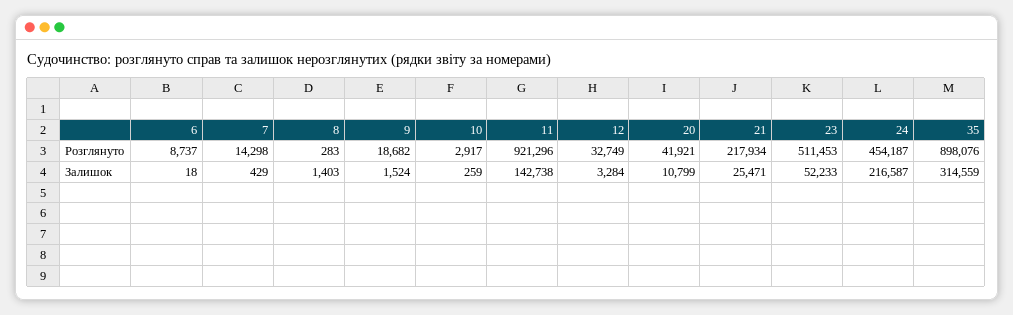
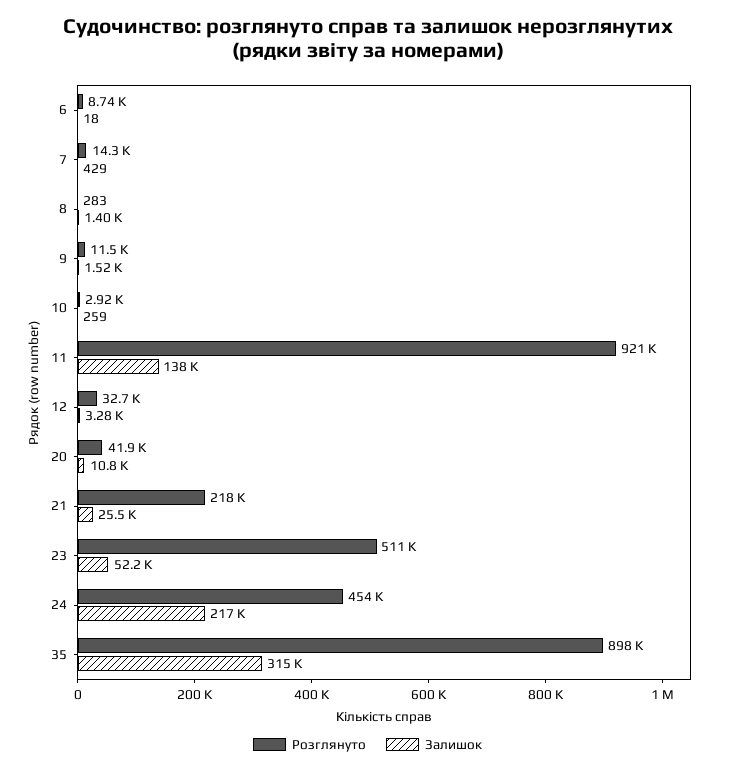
Розглянуто, 9: 18682 -> 11500
Залишок, 11: 142738 -> 138000

